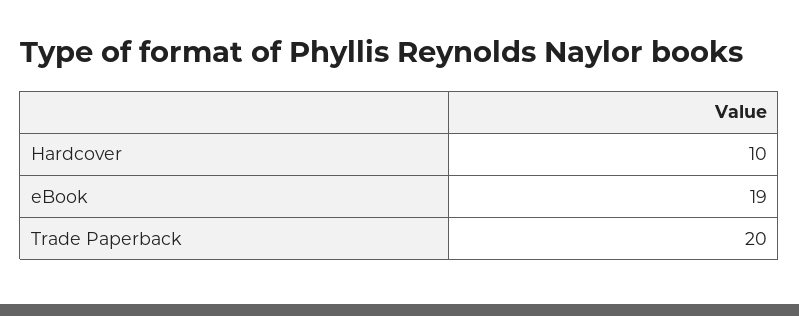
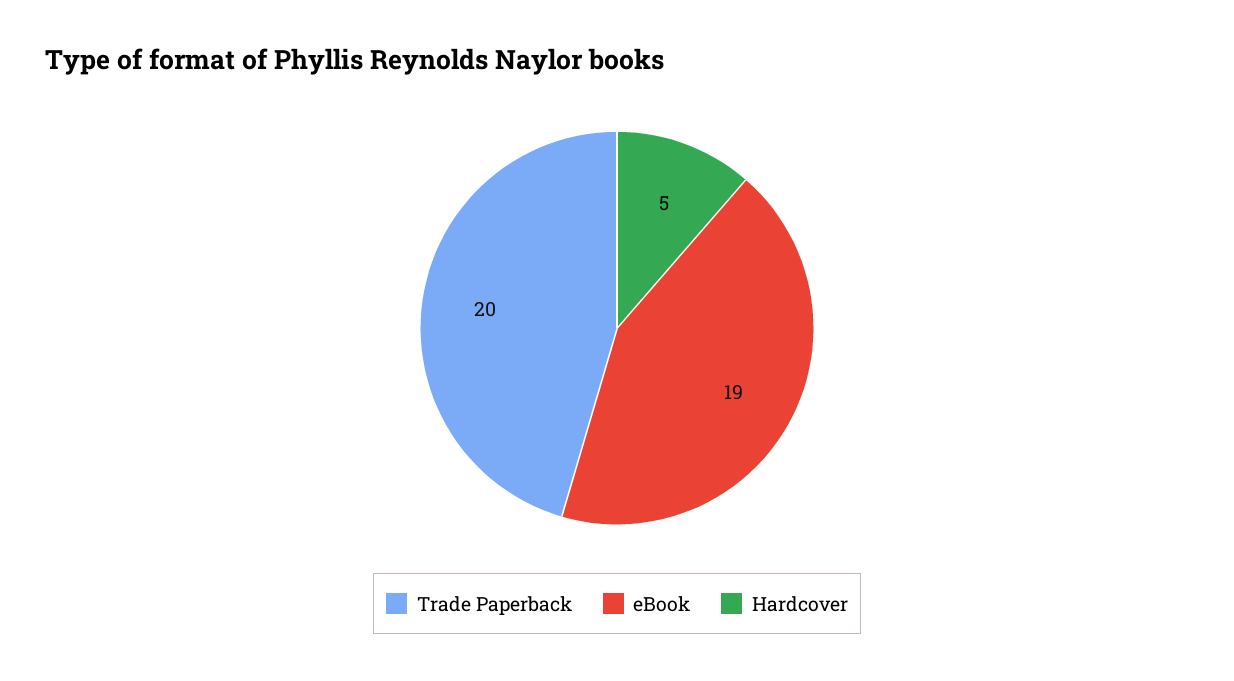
Hardcover: 10 -> 5

